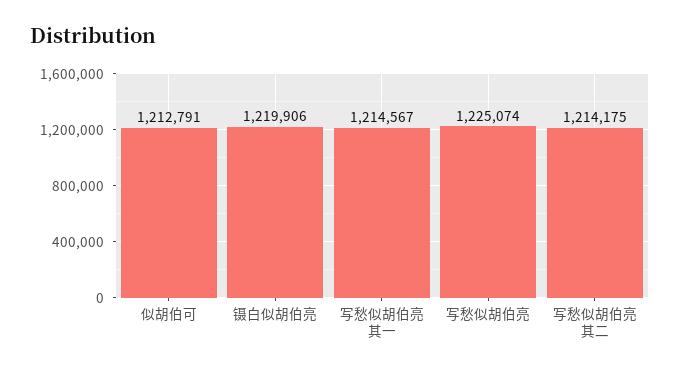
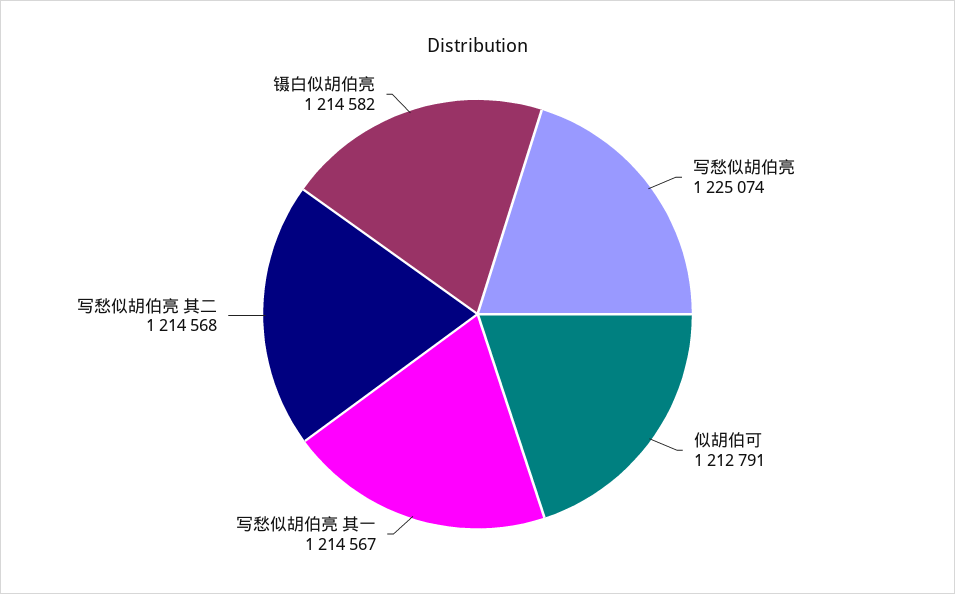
镊白似胡伯亮: 1219906 -> 1214582
写愁似胡伯亮 其二: 1214175 -> 1214568

